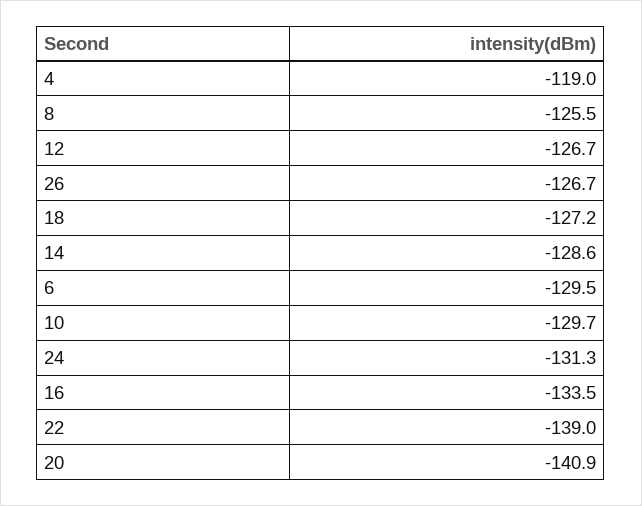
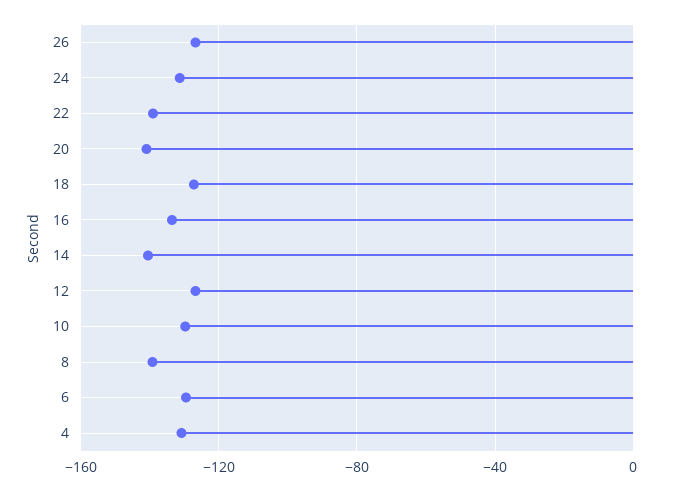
4: -119 -> -130
8: -125.5 -> -140
14: -128.6 -> -140

